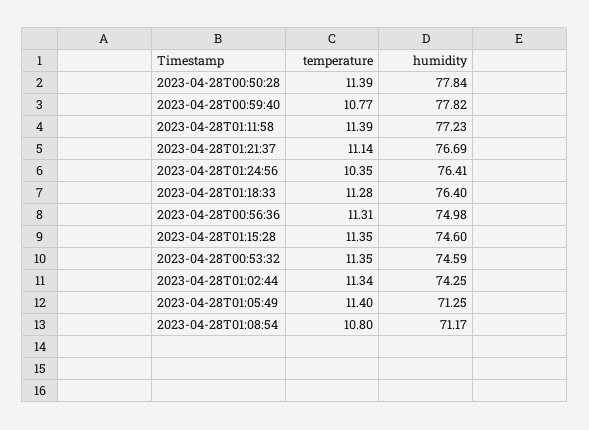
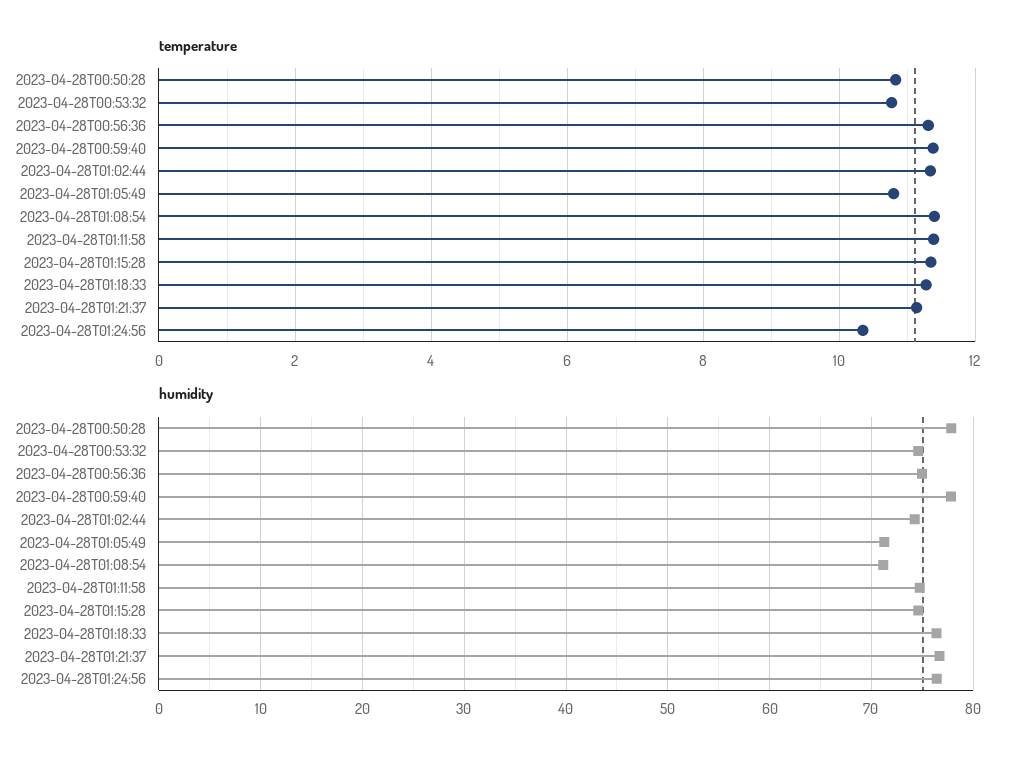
temperature, 2023-04-28T00:50:28: 11.39 -> 10.8
temperature, 2023-04-28T00:59:40: 10.77 -> 11.4
humidity, 2023-04-28T01:11:58: 77.23 -> 75
temperature, 2023-04-28T00:53:32: 11.35 -> 10.8
temperature, 2023-04-28T01:05:49: 11.4 -> 10.8
temperature, 2023-04-28T01:08:54: 10.8 -> 11.4

